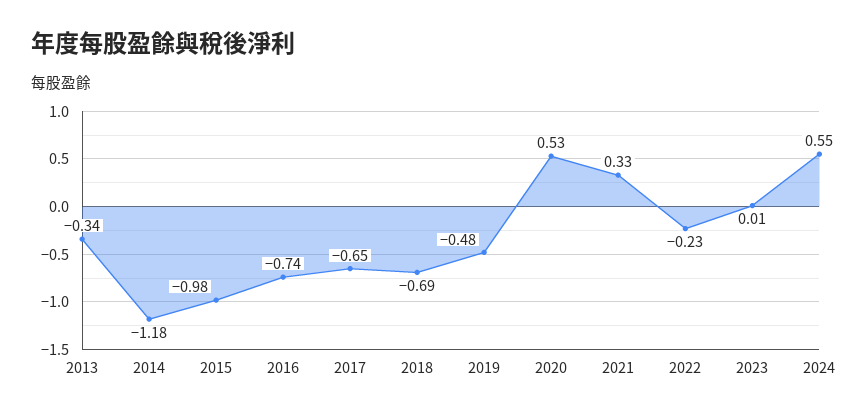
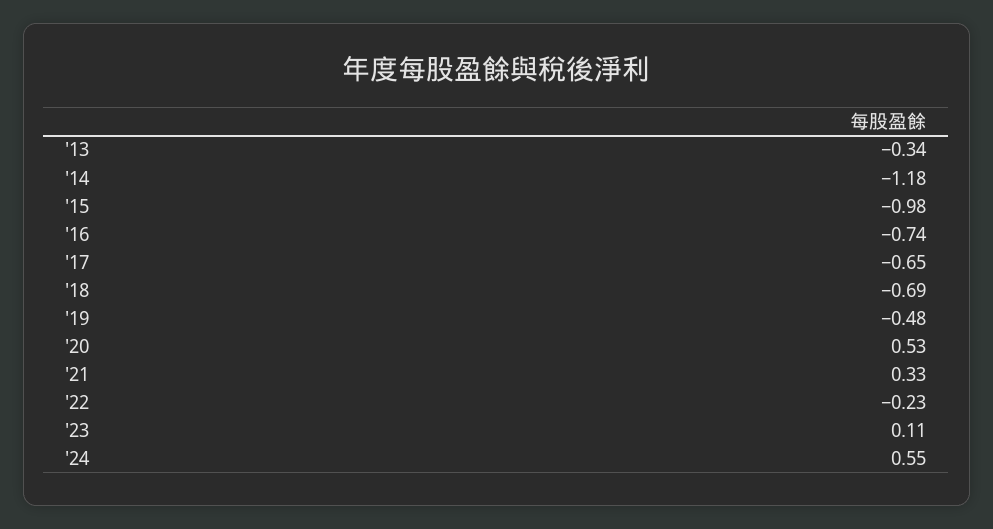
2023: 0.01 -> 0.11

